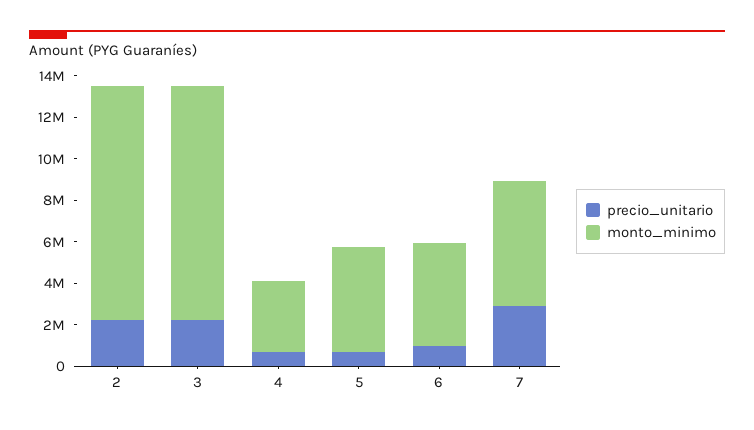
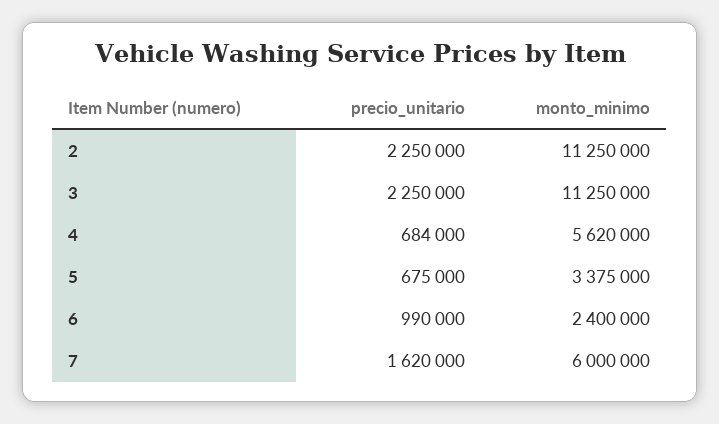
monto_minimo, 4: 3500000 -> 5620000
monto_minimo, 5: 5000000 -> 3375000
monto_minimo, 6: 5000000 -> 2400000
precio_unitario, 7: 3000000 -> 1620000

